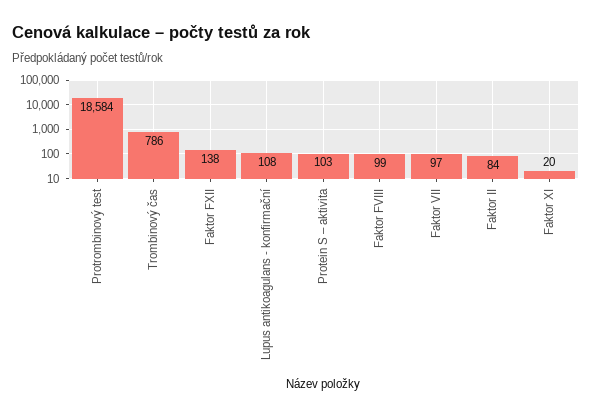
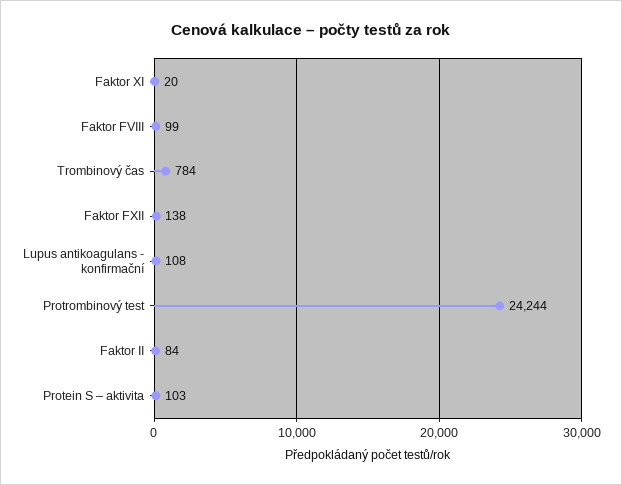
Protrombinový test: 18584 -> 24244
Trombinový čas: 786 -> 784
Faktor VII: 97 -> none

